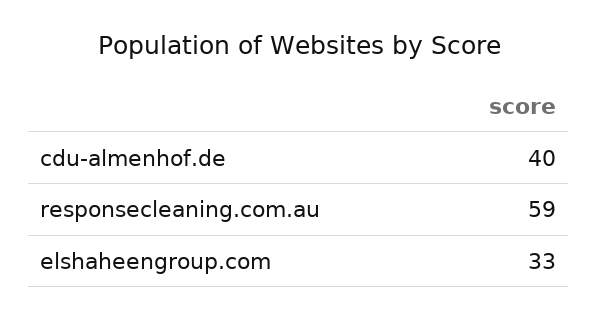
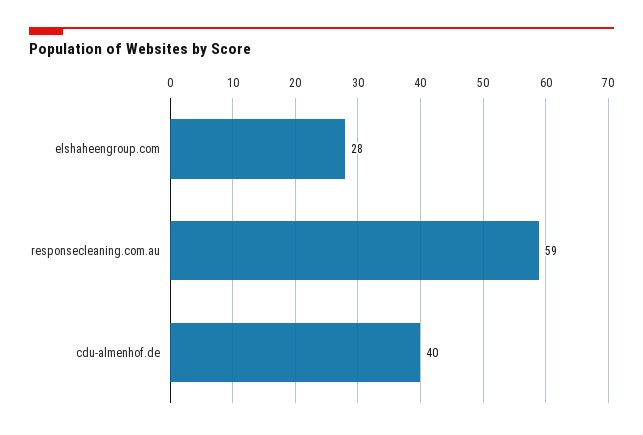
elshaheengroup.com: 33 -> 28

